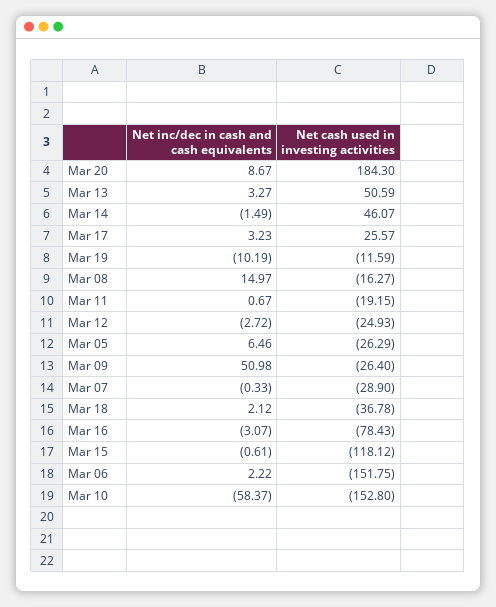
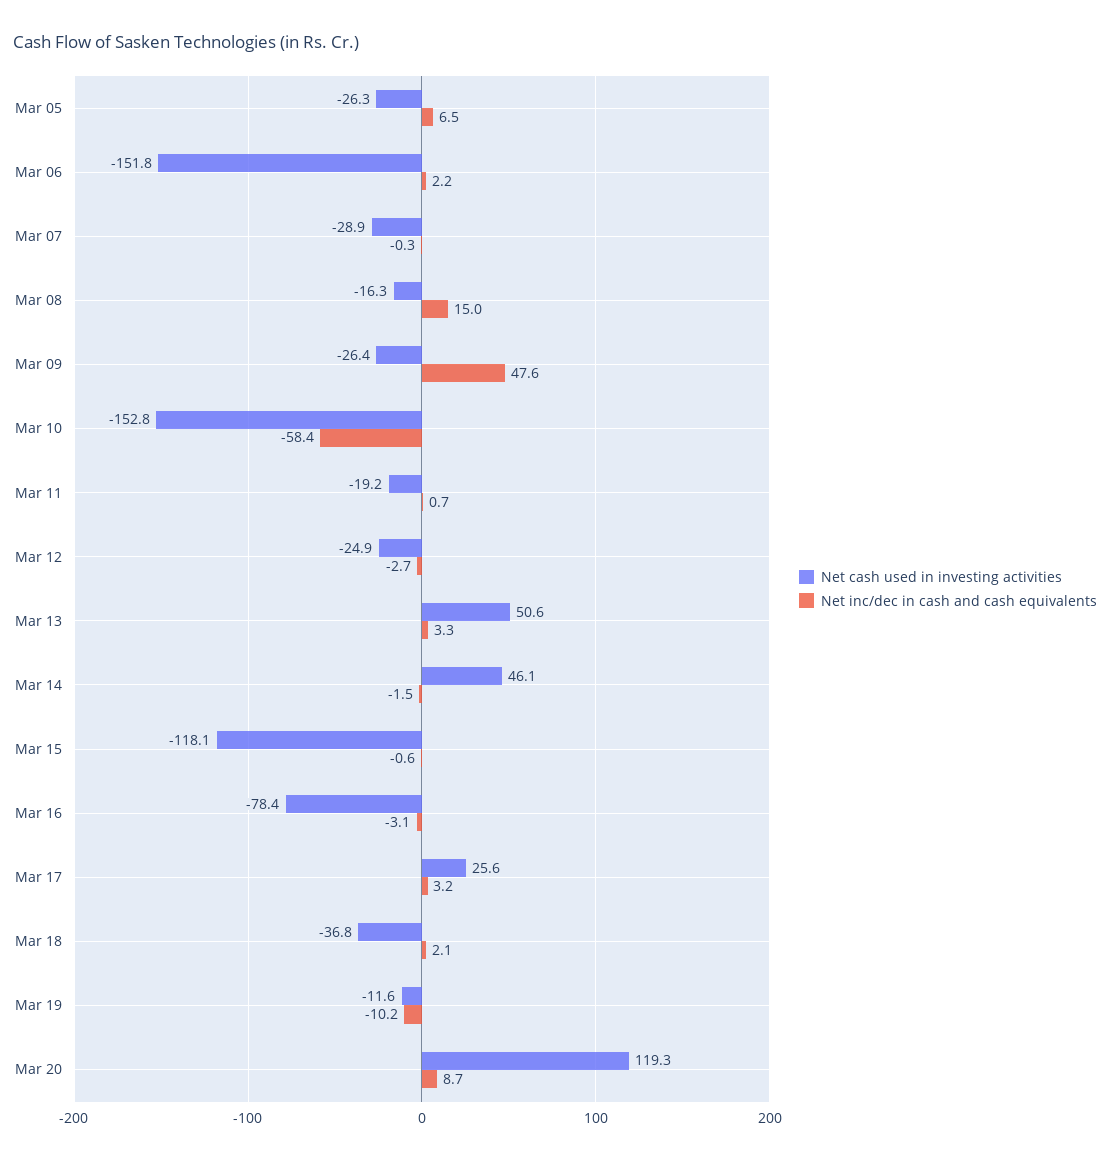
Net cash used in investing activities, Mar 20: 184.3 -> 119.3
Net inc/dec in cash and cash equivalents, Mar 09: 50.98 -> 47.6

